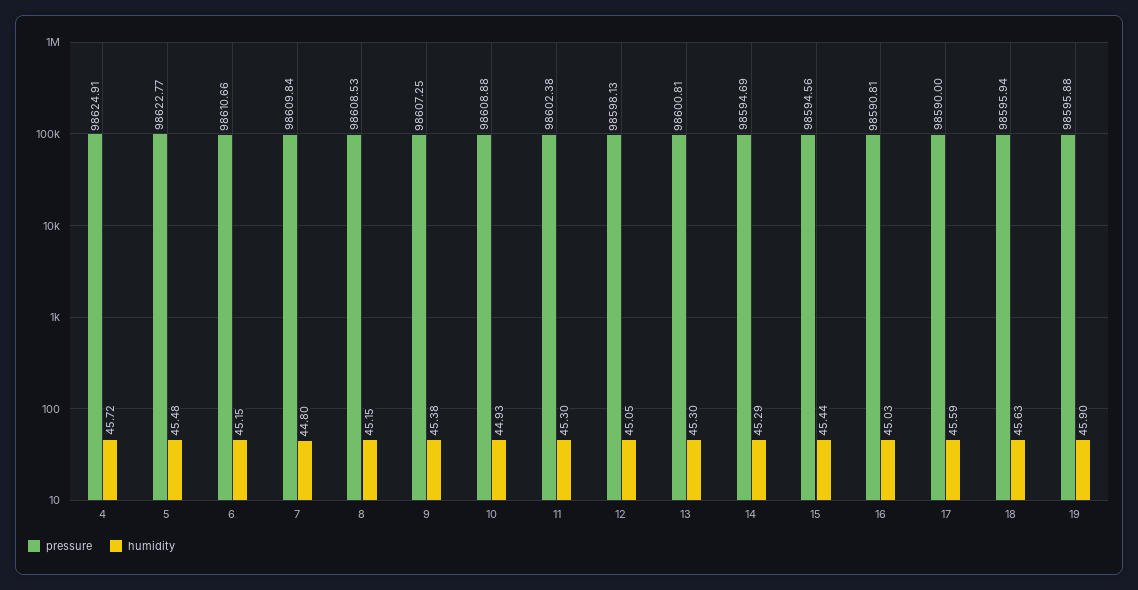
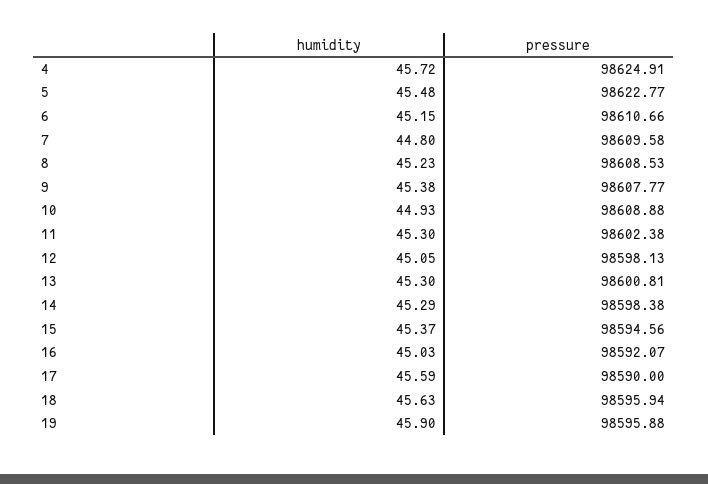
pressure, 7: 98609.84 -> 98609.58
humidity, 8: 45.15 -> 45.23
pressure, 9: 98607.25 -> 98607.77
pressure, 14: 98594.69 -> 98598.38
humidity, 15: 45.44 -> 45.37
pressure, 16: 98590.81 -> 98592.07

